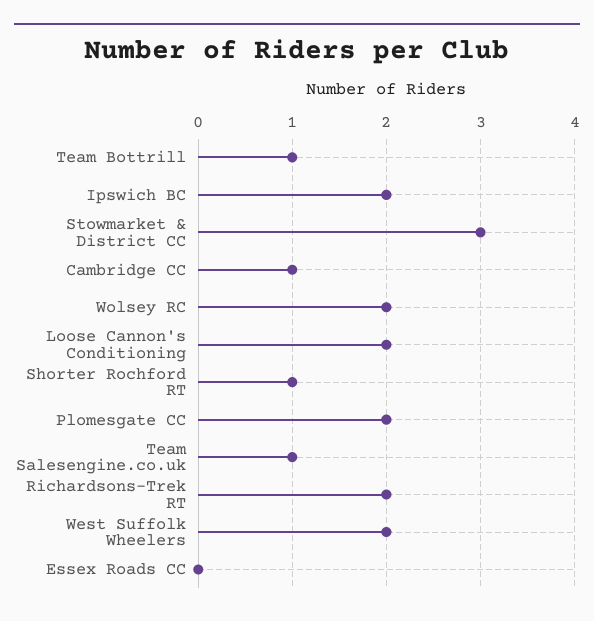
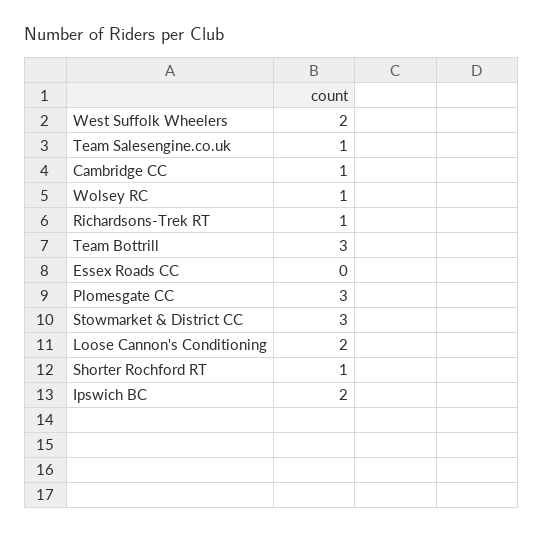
Team Bottrill: 1 -> 3
Wolsey RC: 2 -> 1
Plomesgate CC: 2 -> 3
Richardsons-Trek RT: 2 -> 1

